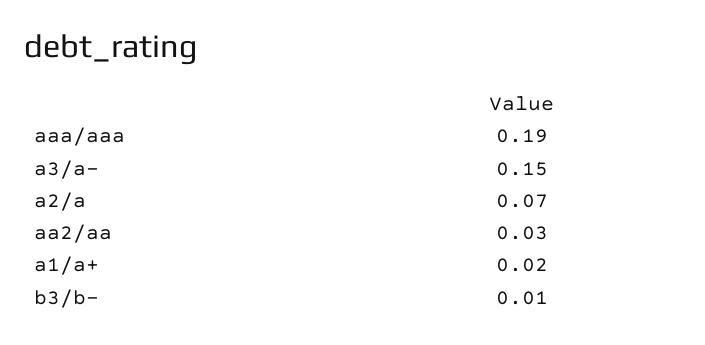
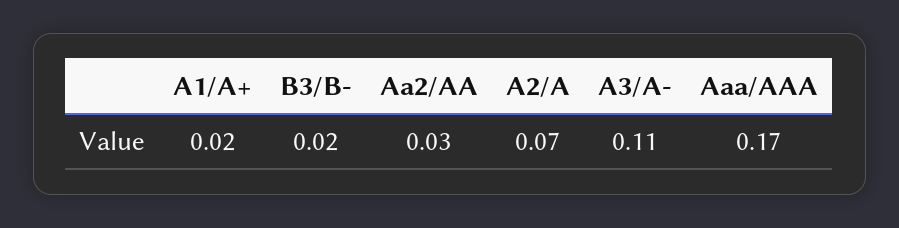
aaa/aaa: 0.19 -> 0.17
a3/a-: 0.15 -> 0.11
b3/b-: 0.01 -> 0.02

